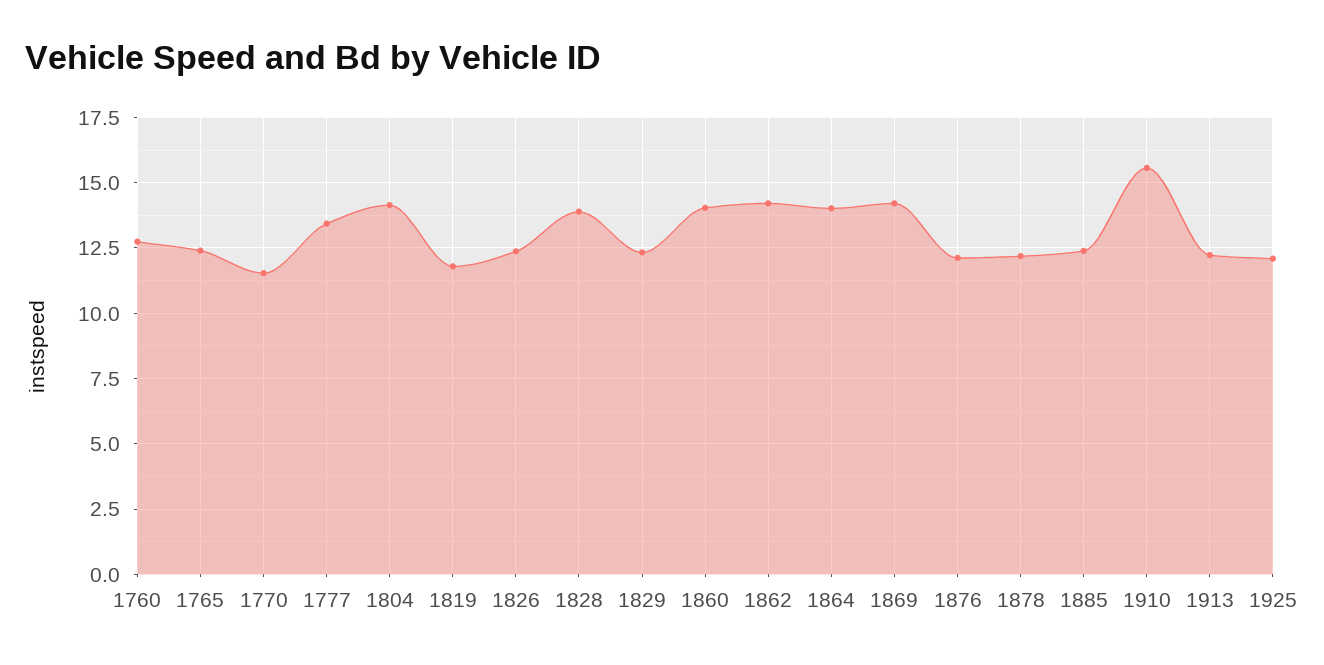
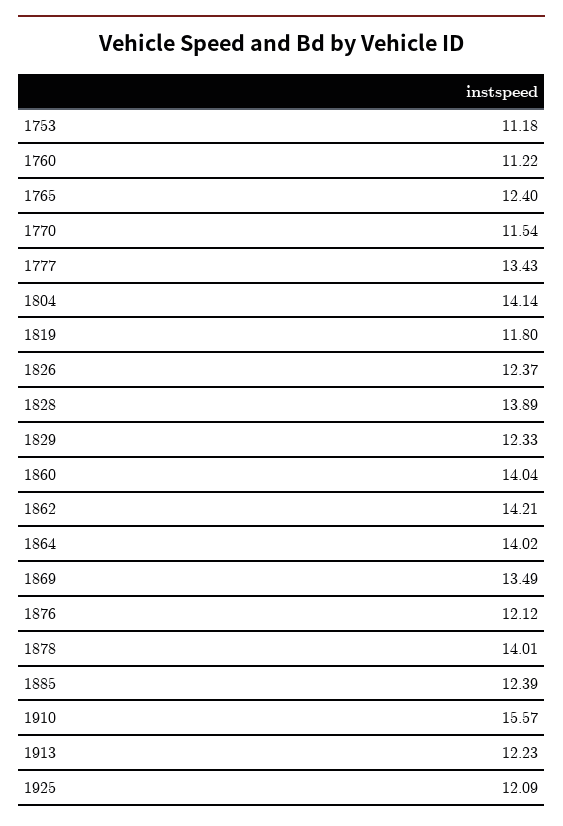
1760: 12.75 -> 11.22
1869: 14.25 -> 13.49
1878: 12.25 -> 14.01
1753: none -> 11.18

